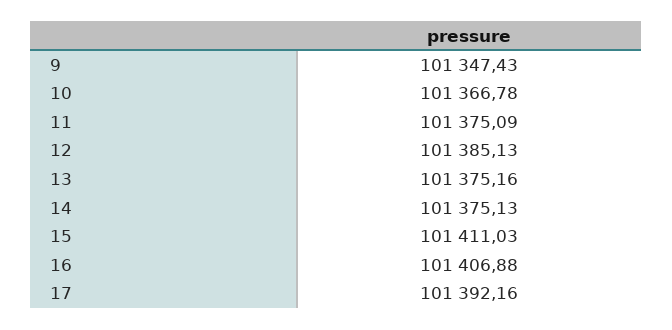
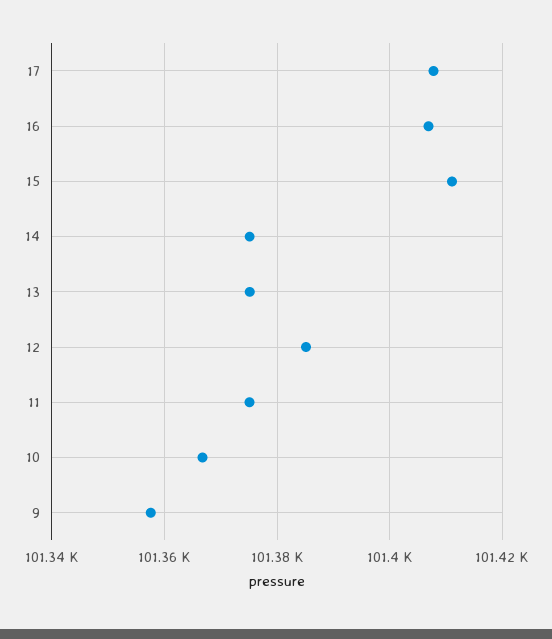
9: 101347.43 -> 101358
17: 101392.16 -> 101408

